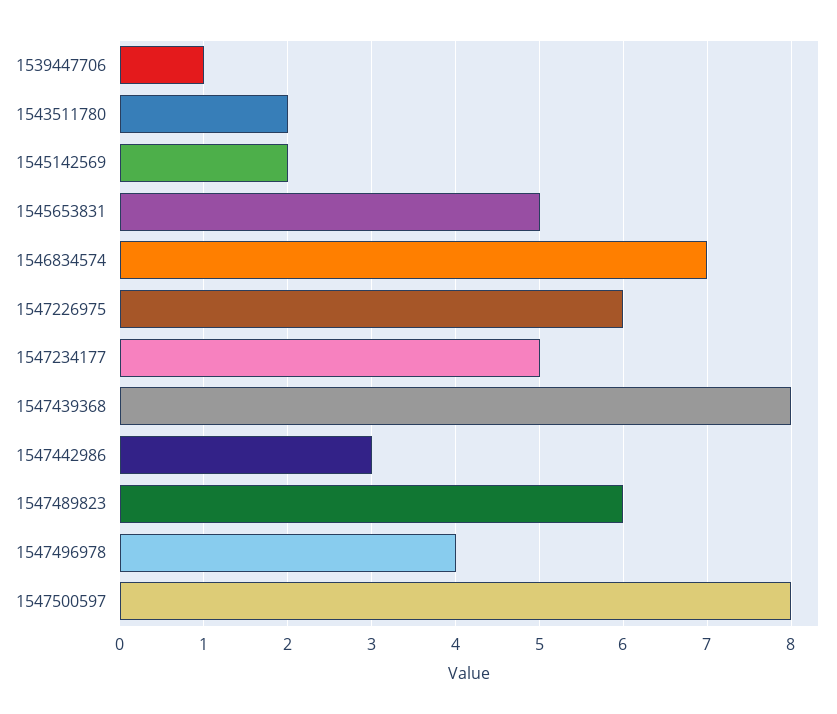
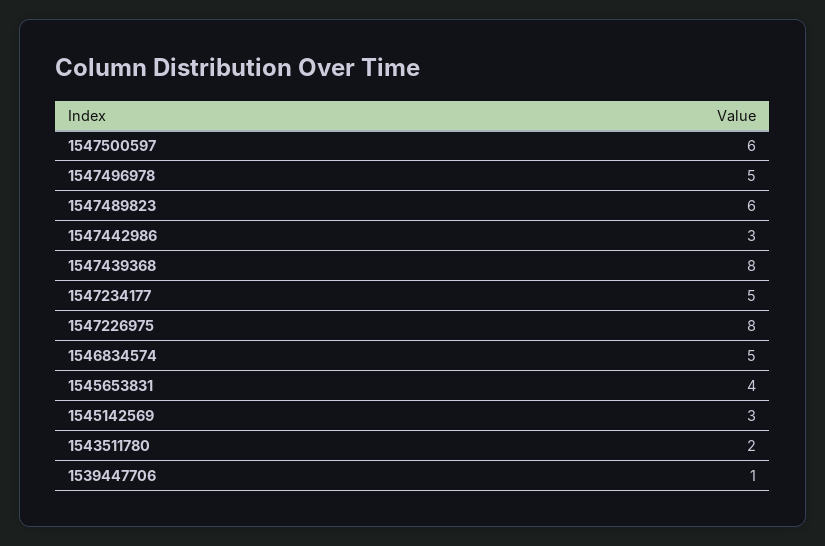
1545142569: 2 -> 3
1545653831: 5 -> 4
1546834574: 7 -> 5
1547226975: 6 -> 8
1547496978: 4 -> 5
1547500597: 8 -> 6

